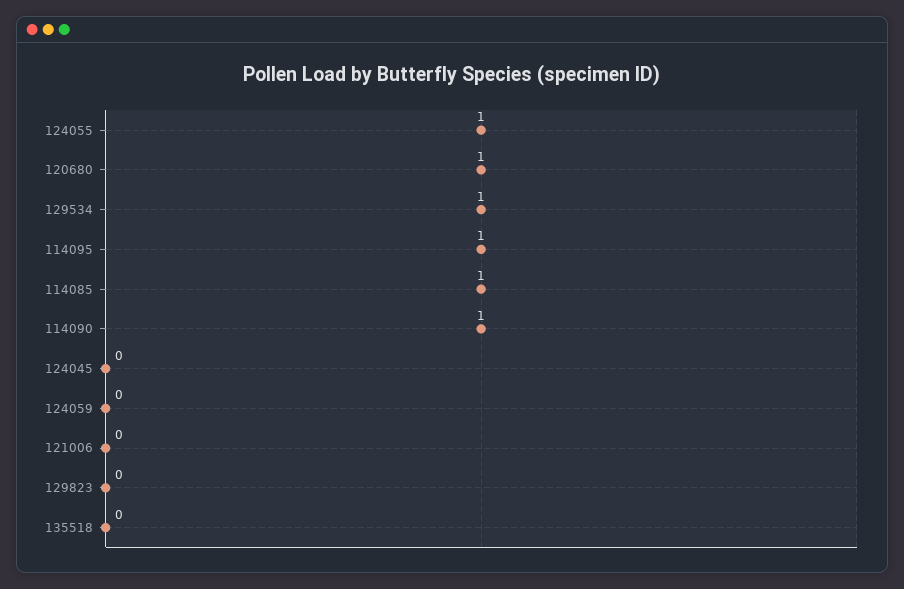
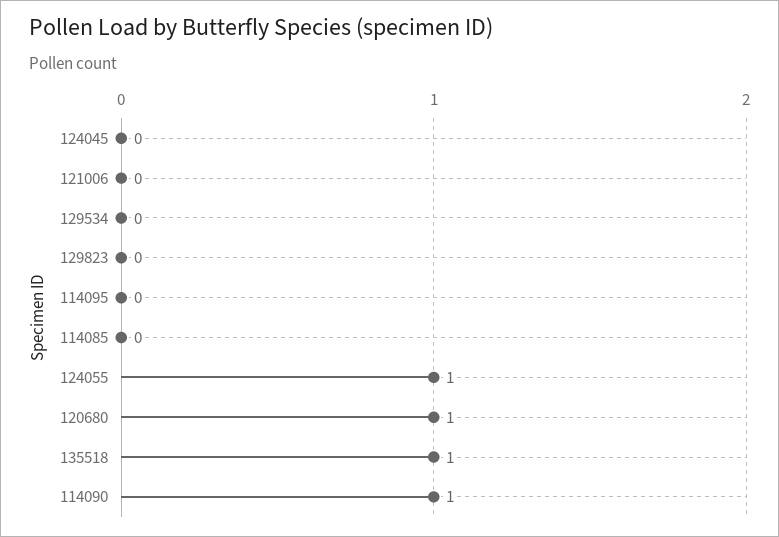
129534: 1 -> 0
114095: 1 -> 0
114085: 1 -> 0
124059: 0 -> none
135518: 0 -> 1

